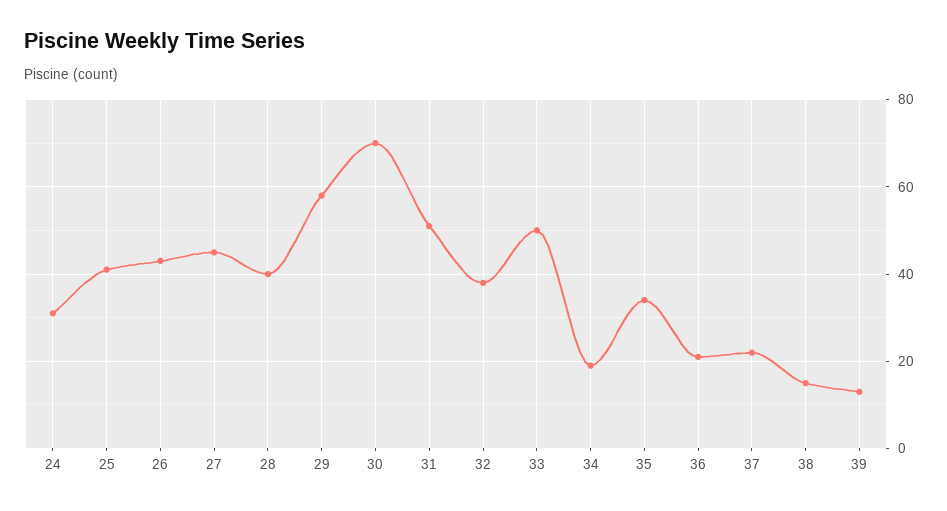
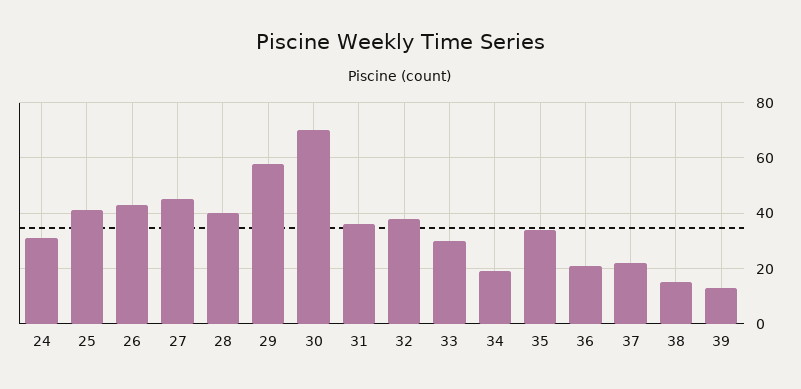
31: 50 -> 35
33: 50 -> 30

